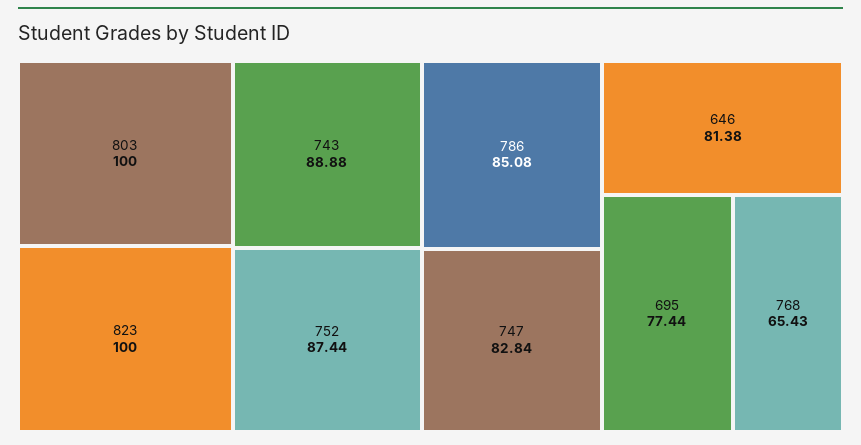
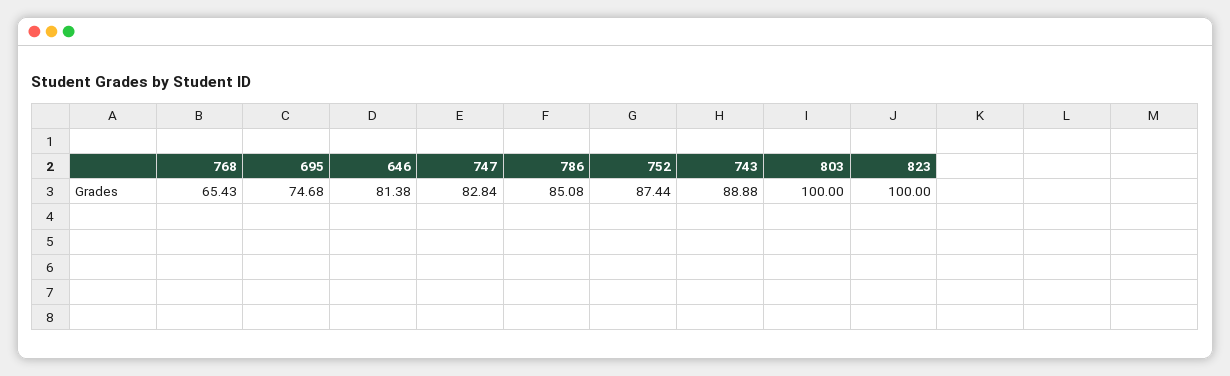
695: 77.44 -> 74.68

